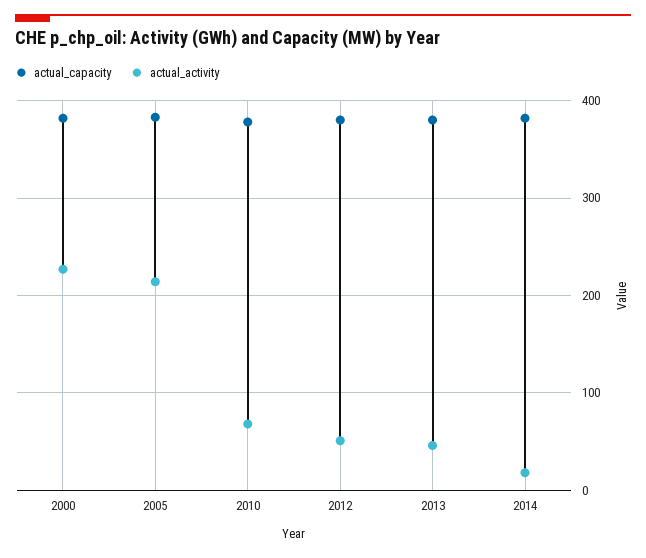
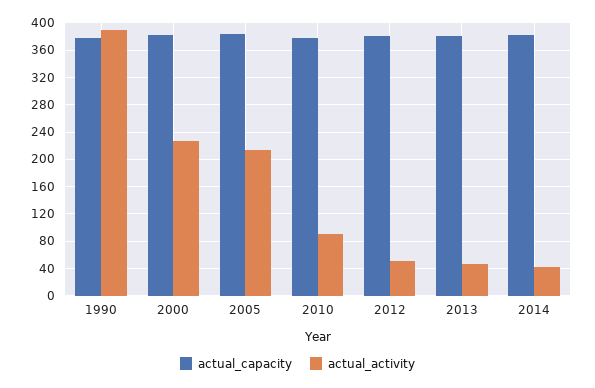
actual_activity, 2010: 70 -> 90
actual_activity, 2014: 20 -> 40
actual_capacity, 1990: none -> 380
actual_activity, 1990: none -> 390

